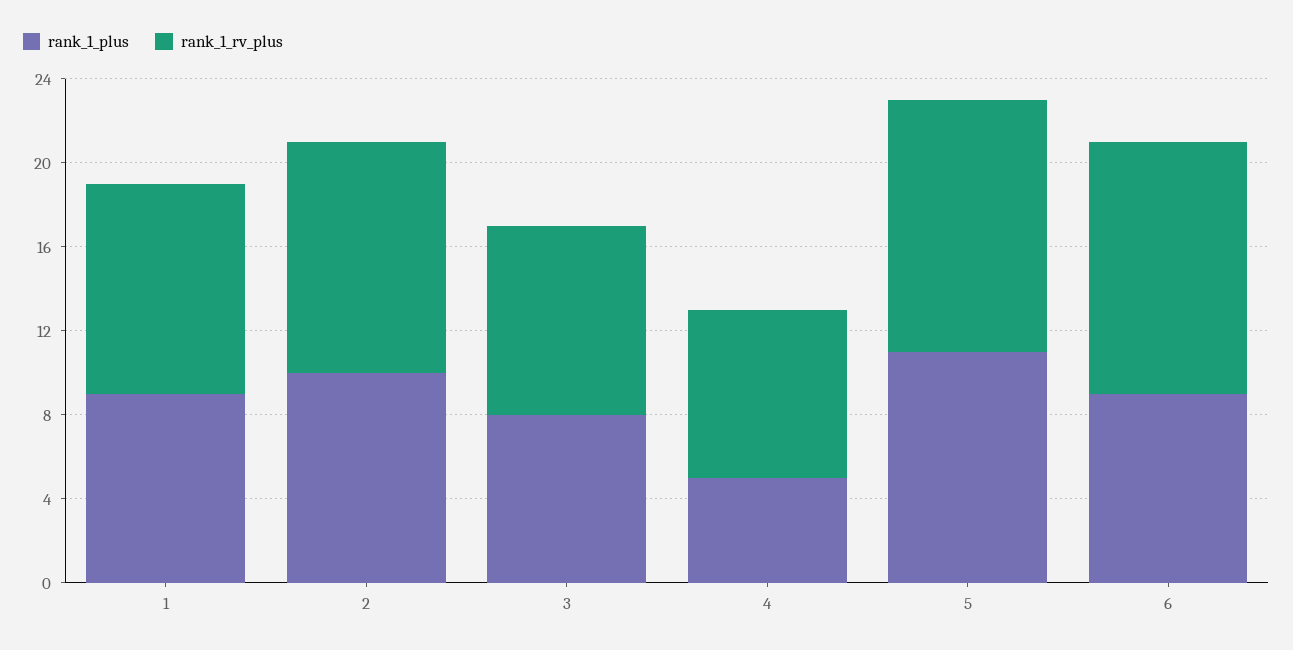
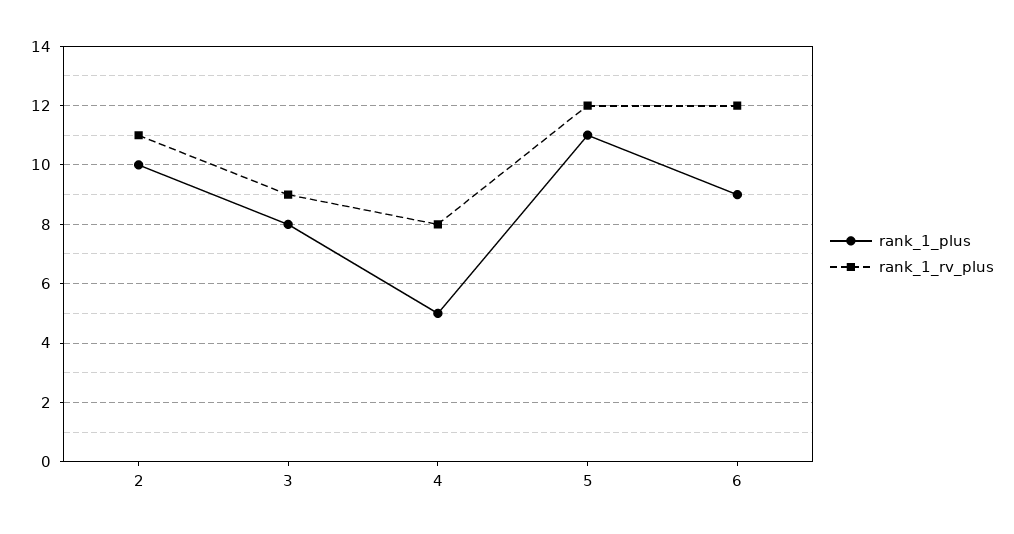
rank_1_plus, 1: 9 -> none
rank_1_rv_plus, 1: 10 -> none

